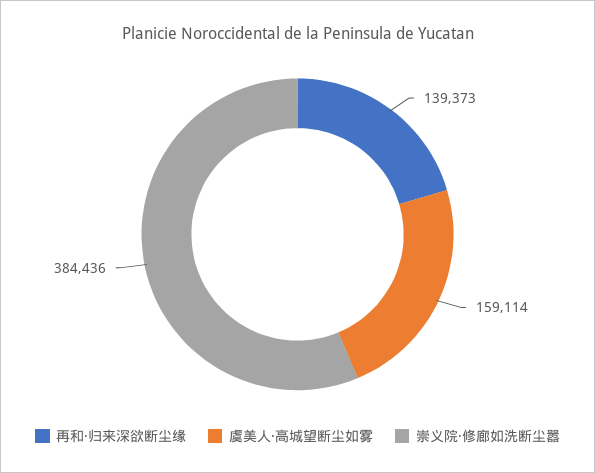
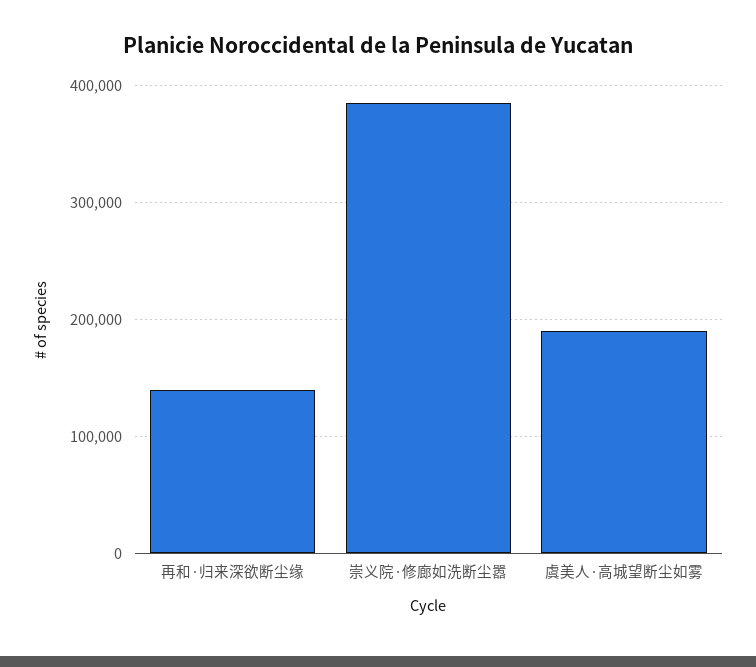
虞美人·高城望断尘如雾: 159114 -> 190000

